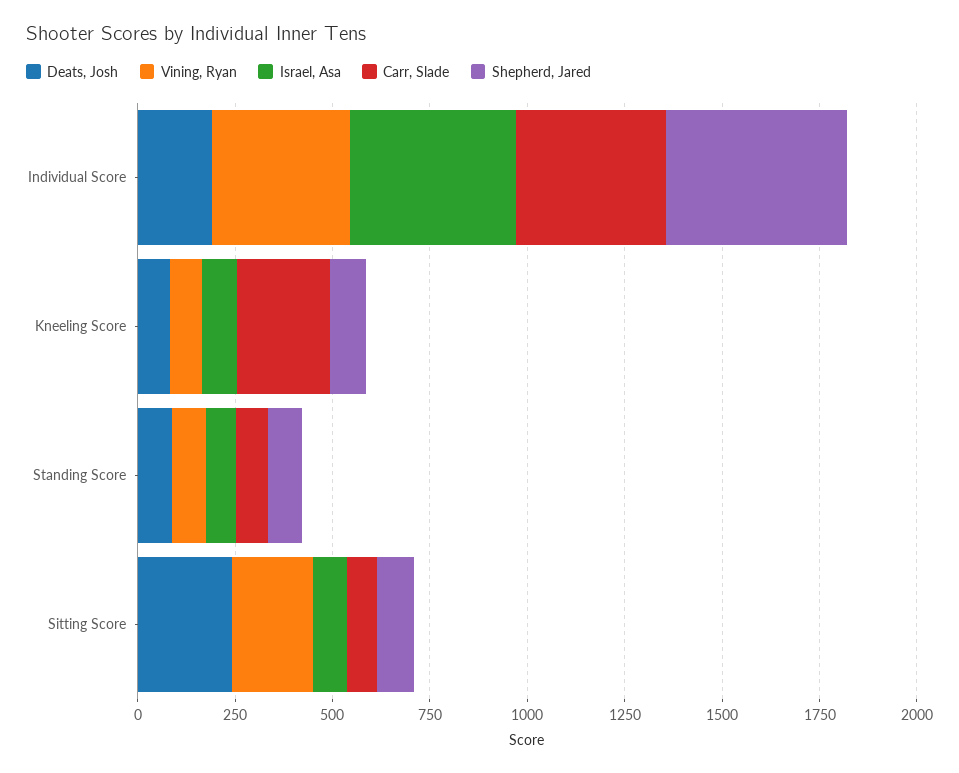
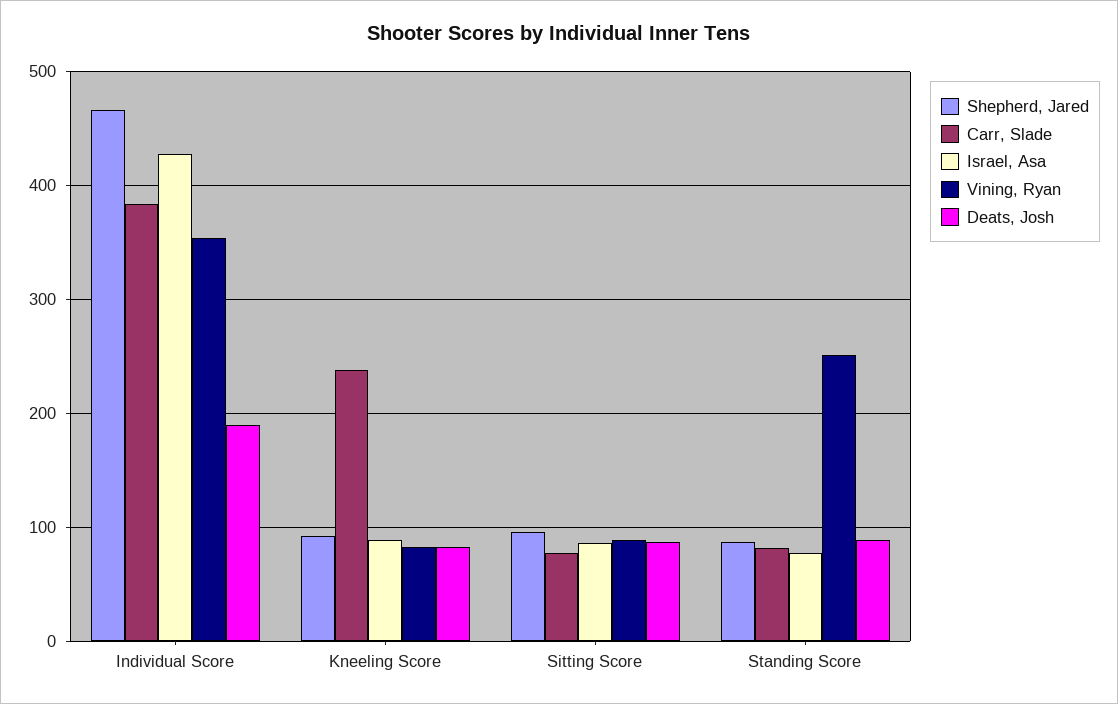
Vining, Ryan, Standing Score: 100 -> 250
Deats, Josh, Sitting Score: 250 -> 90
Vining, Ryan, Sitting Score: 200 -> 90

